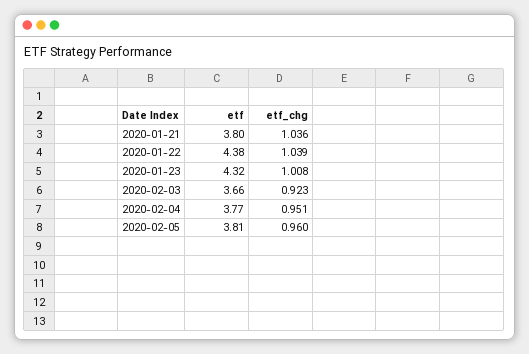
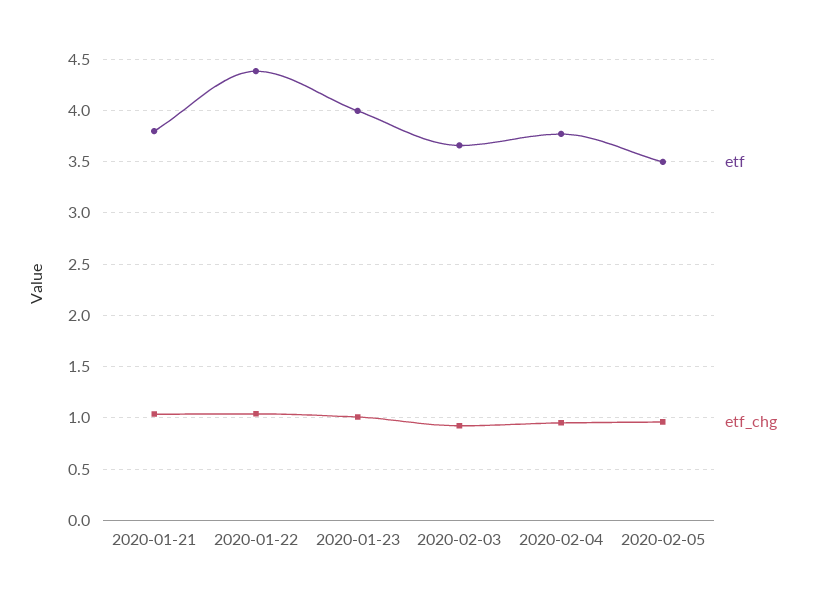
etf, 2020-01-23: 4.32 -> 4
etf, 2020-02-05: 3.81 -> 3.5

